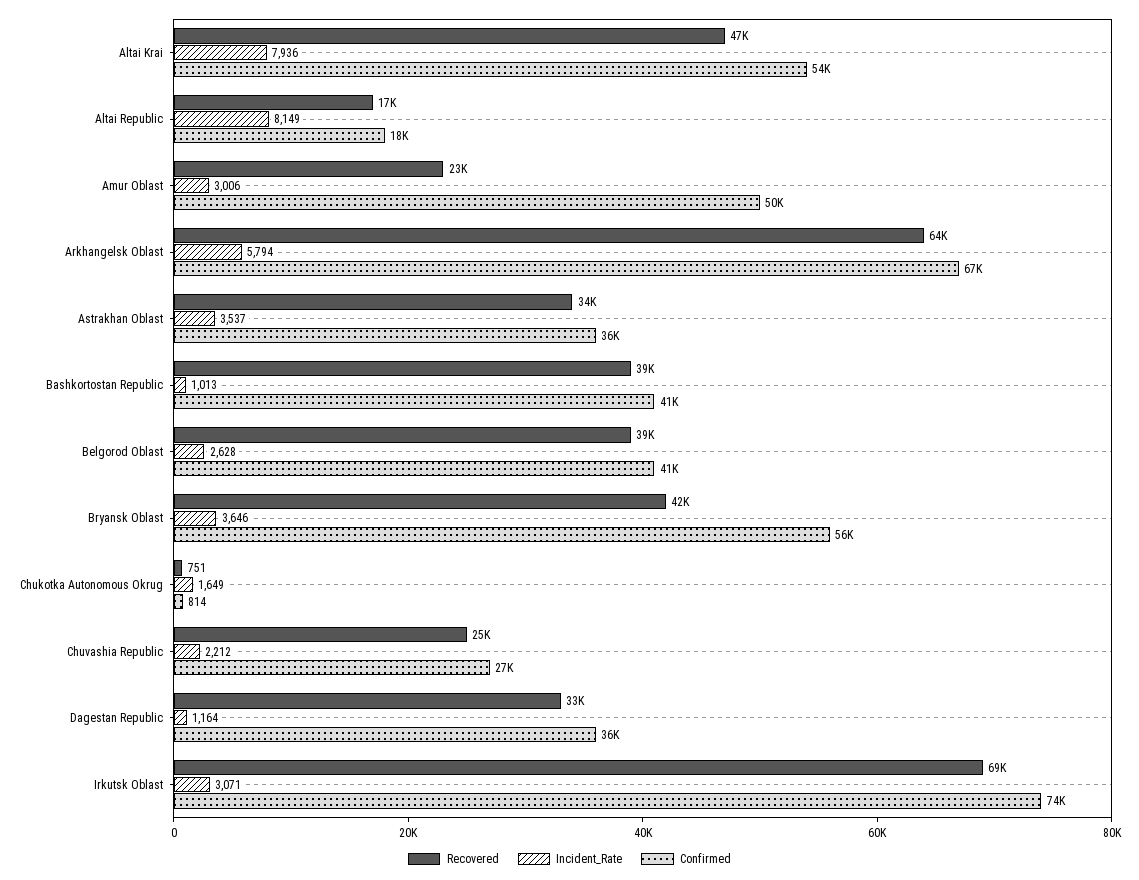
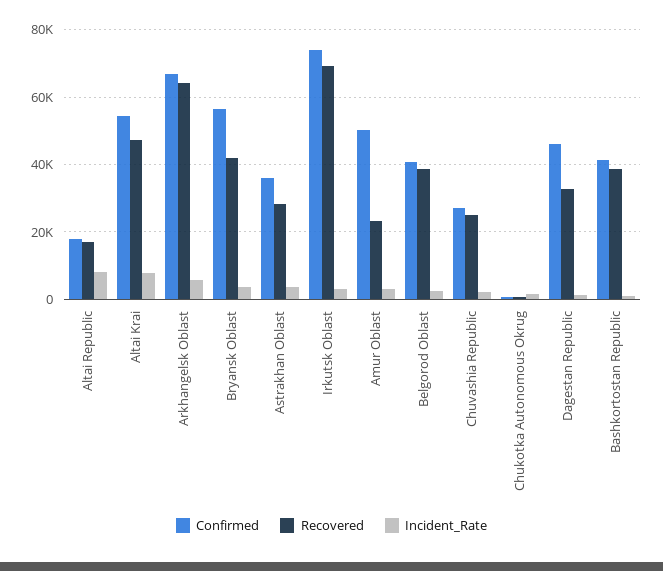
Recovered, Astrakhan Oblast: 34000 -> 28000
Confirmed, Dagestan Republic: 36000 -> 46000

